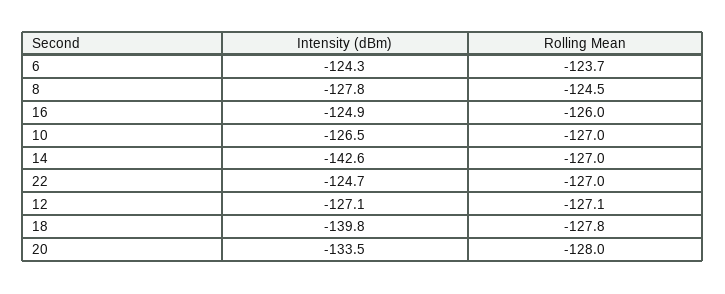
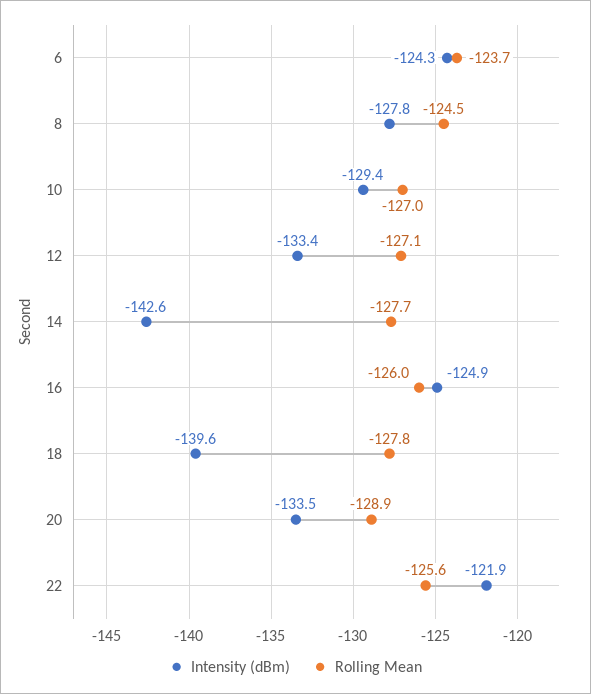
Intensity (dBm), 10: -126.5 -> -129.4
Rolling Mean, 14: -127 -> -127.7
Intensity (dBm), 22: -124.7 -> -121.9
Rolling Mean, 22: -127 -> -125.6
Intensity (dBm), 12: -127.1 -> -133.4
Intensity (dBm), 18: -139.8 -> -139.6
Rolling Mean, 20: -128 -> -128.9

